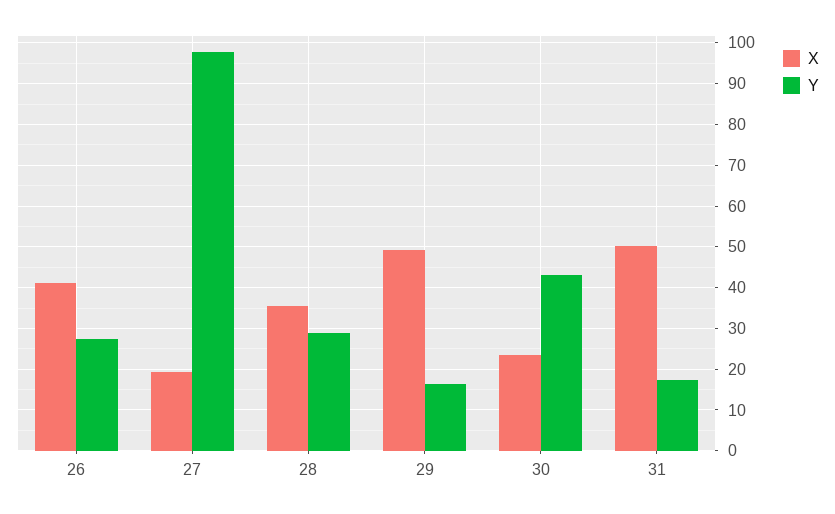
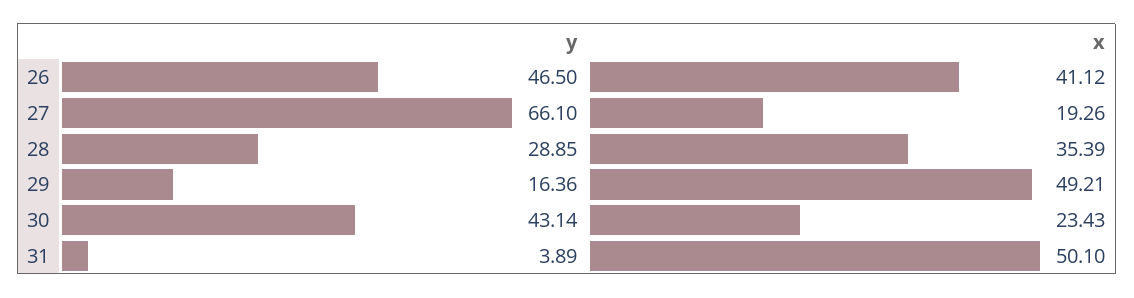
Y, 26: 28 -> 46.5
Y, 27: 98 -> 66.1
Y, 31: 18 -> 3.89

